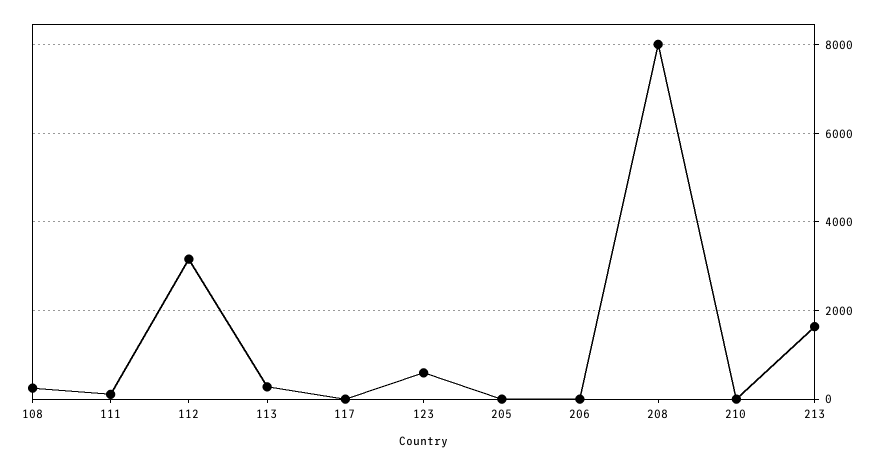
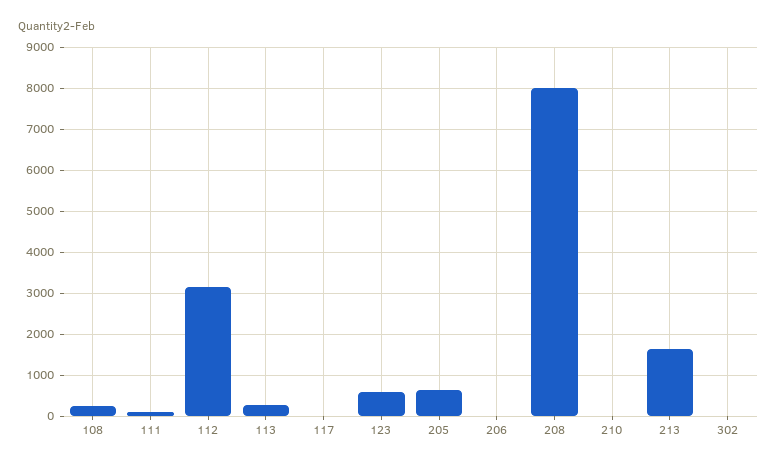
205: 0 -> 600
302: none -> 0

